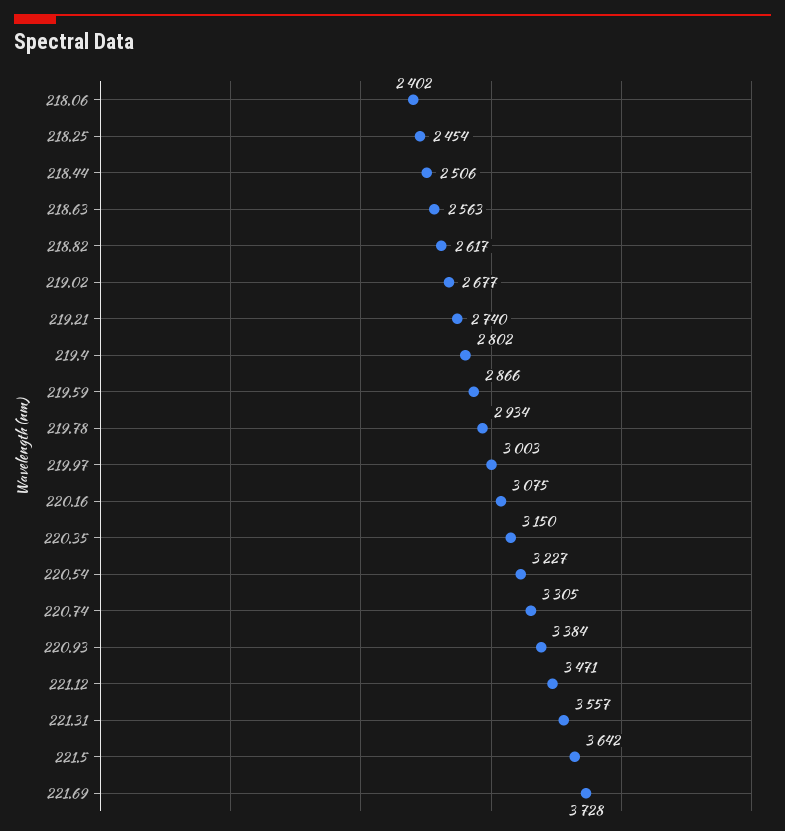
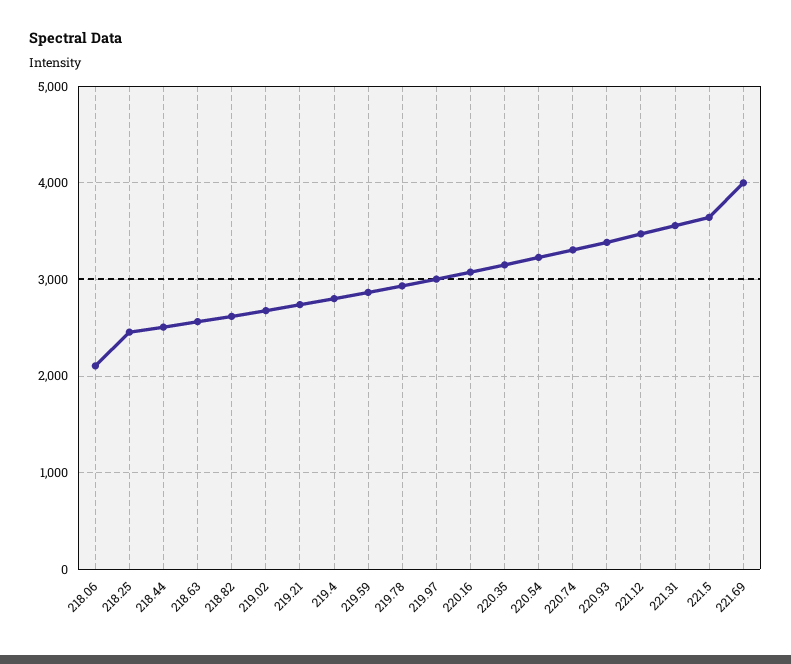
218.06: 2402 -> 2100
221.69: 3728 -> 4000

